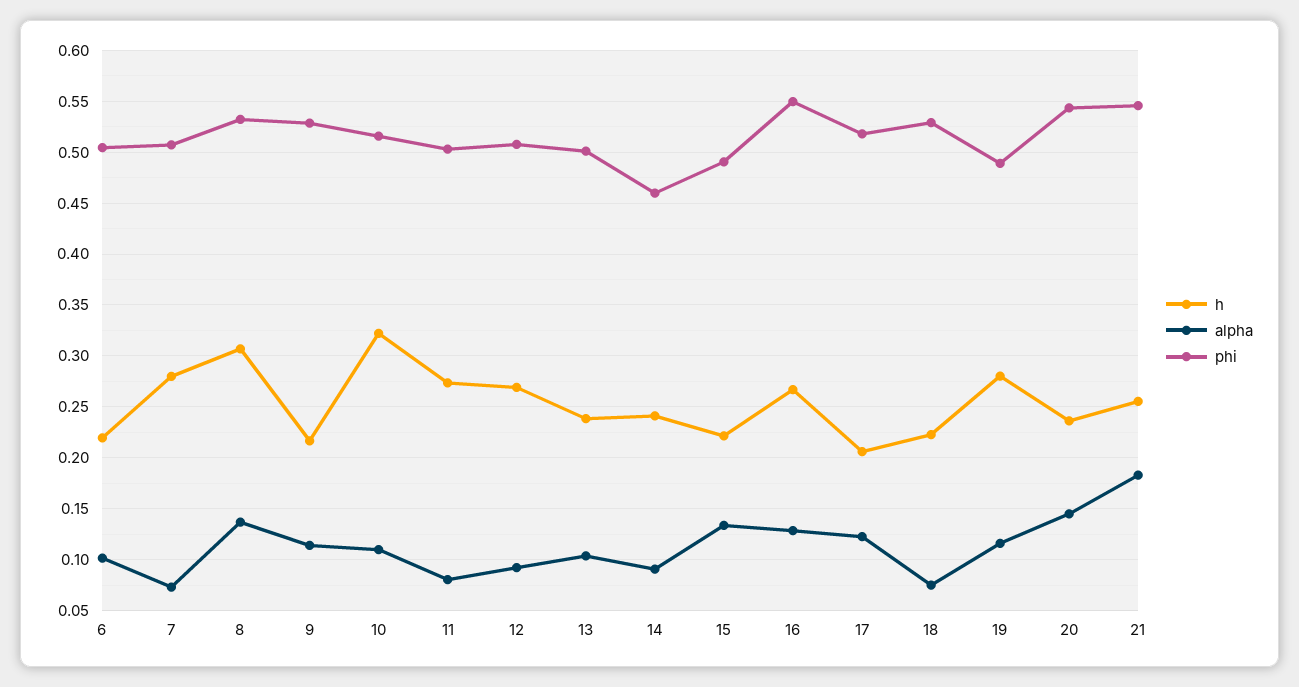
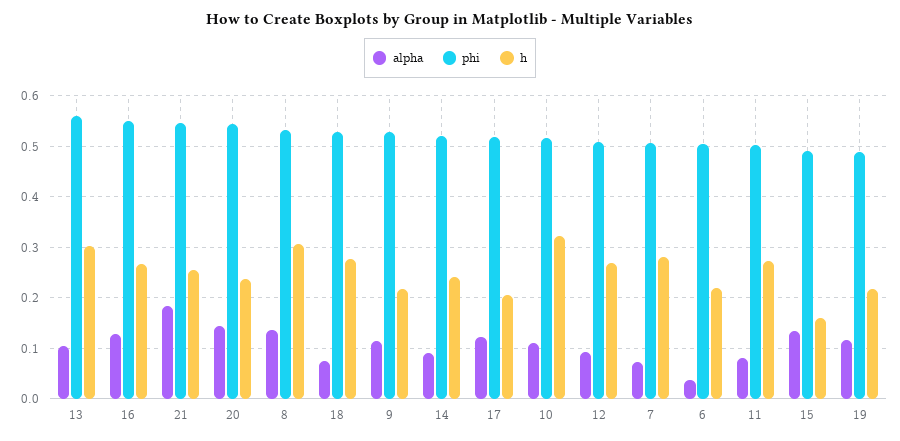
alpha, 6: 0.1 -> 0.04
h, 13: 0.24 -> 0.3
phi, 13: 0.5 -> 0.56
phi, 14: 0.46 -> 0.52
h, 15: 0.22 -> 0.16
h, 18: 0.22 -> 0.28
h, 19: 0.28 -> 0.22

